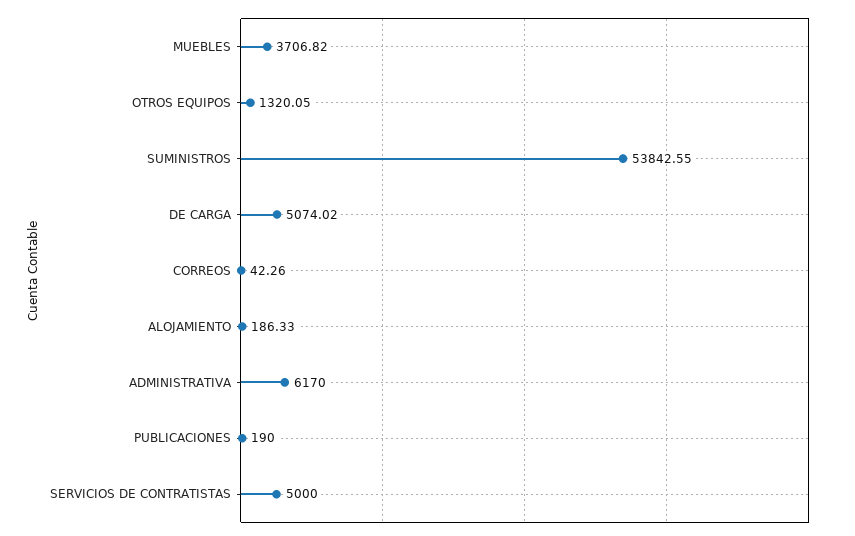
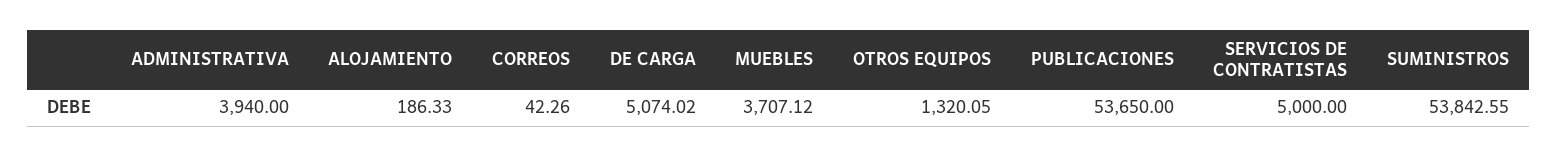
MUEBLES: 3706.82 -> 3707.12
ADMINISTRATIVA: 6170 -> 3940
PUBLICACIONES: 190 -> 53650

